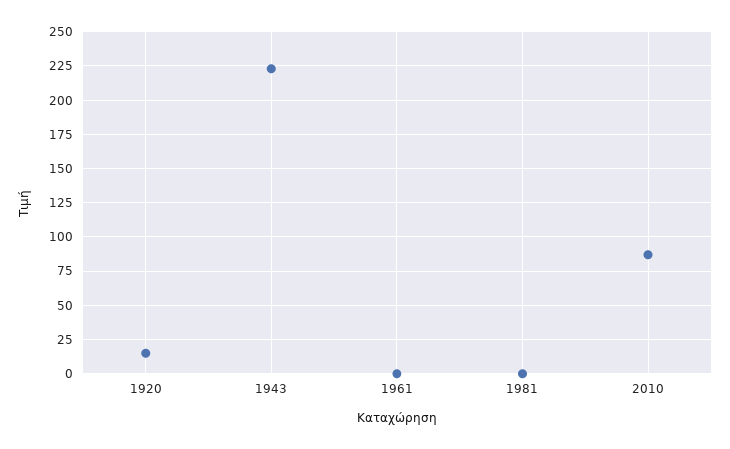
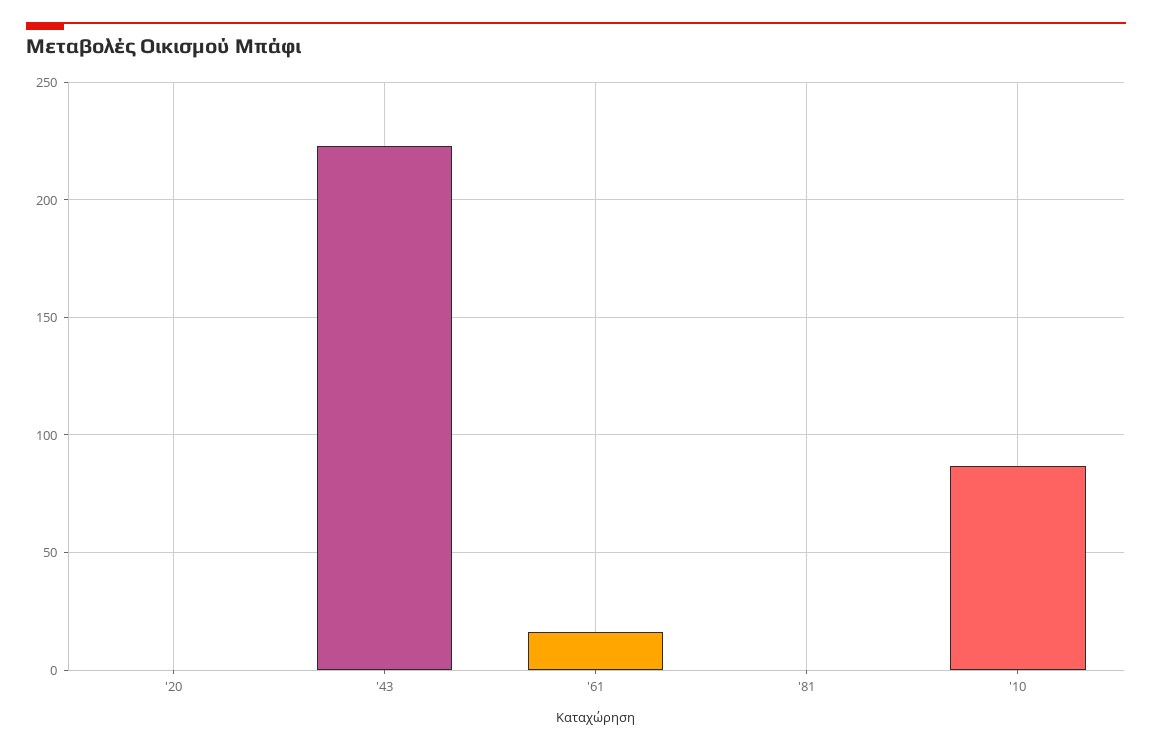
1920: 15 -> 0
1961: 0 -> 15

